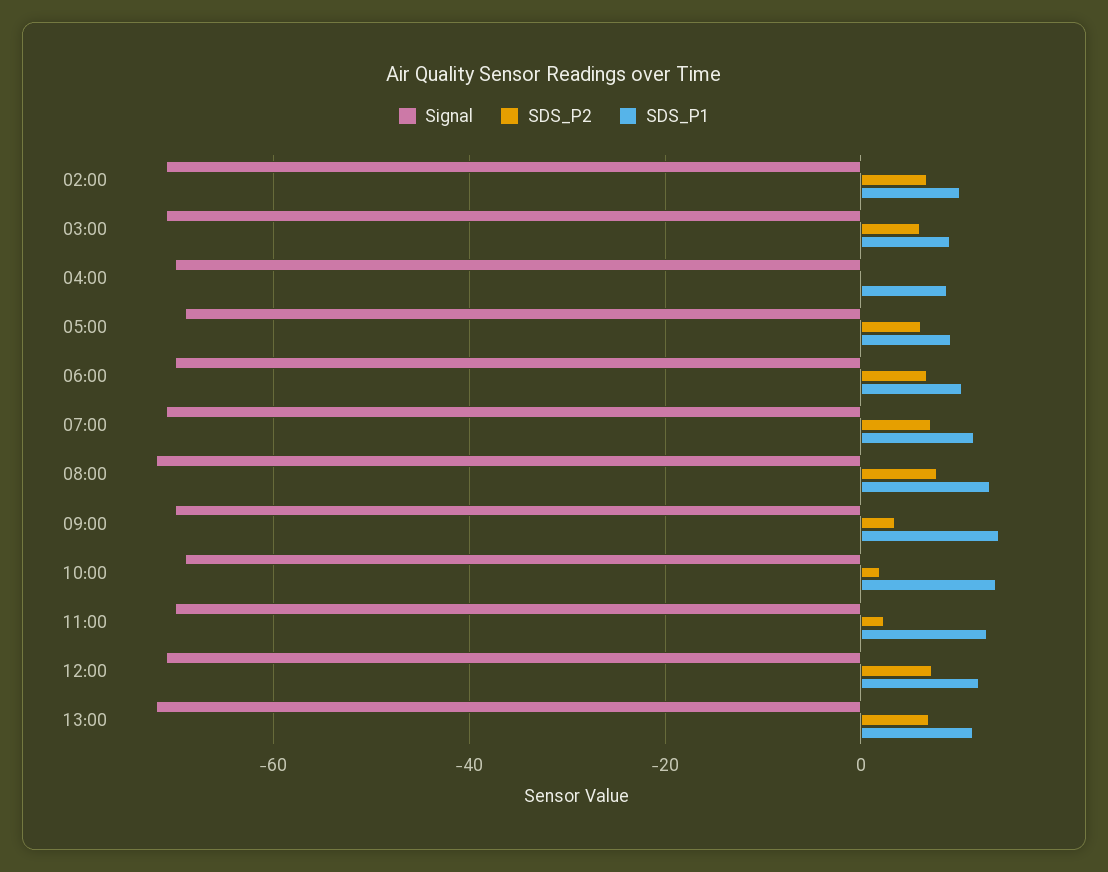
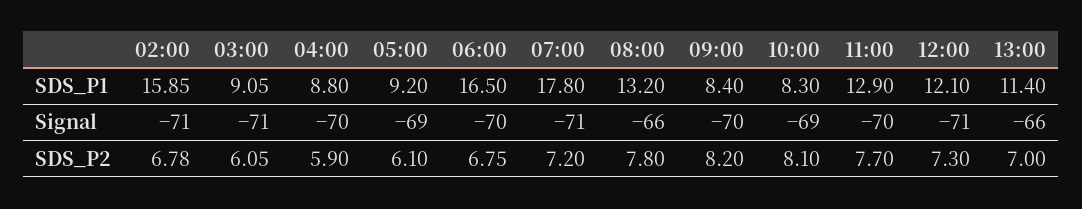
SDS_P1, 02:00: 10 -> 15.85
SDS_P2, 04:00: 0 -> 5.9
SDS_P1, 06:00: 10 -> 16.5
SDS_P1, 07:00: 12 -> 17.8
Signal, 08:00: -72 -> -66
SDS_P2, 09:00: 4 -> 8.2
SDS_P1, 09:00: 14 -> 8.4
SDS_P2, 10:00: 2 -> 8.1
SDS_P1, 10:00: 14 -> 8.3
SDS_P2, 11:00: 2 -> 7.7
Signal, 13:00: -72 -> -66

